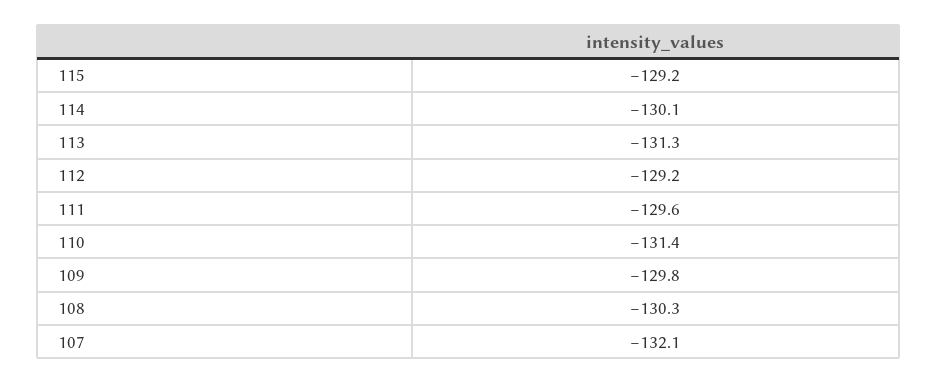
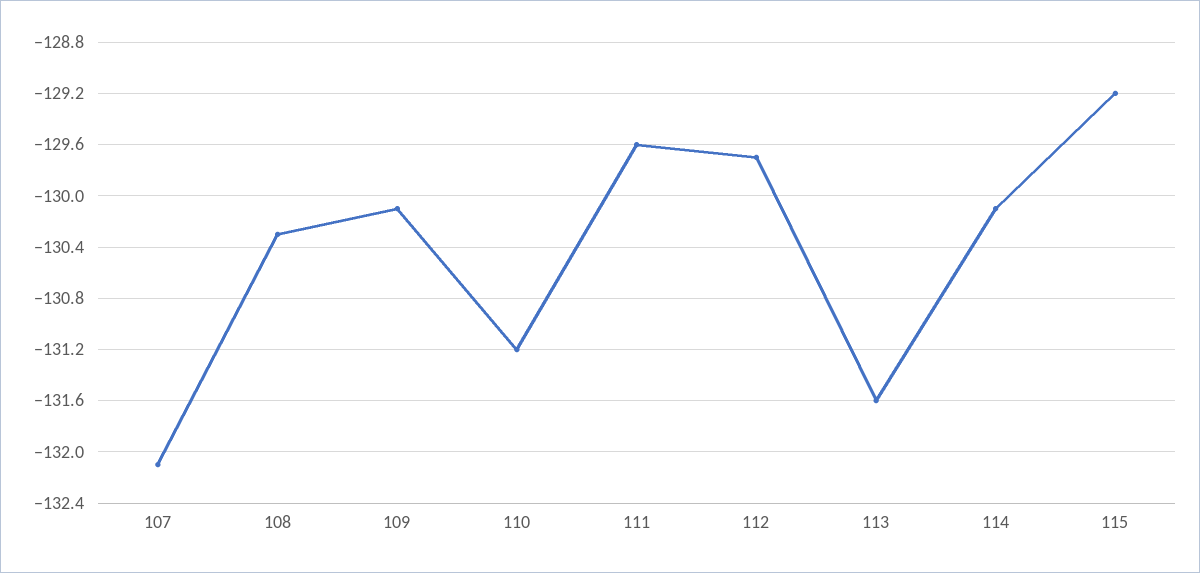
113: -131.3 -> -131.6
112: -129.2 -> -129.7
110: -131.4 -> -131.2
109: -129.8 -> -130.1

